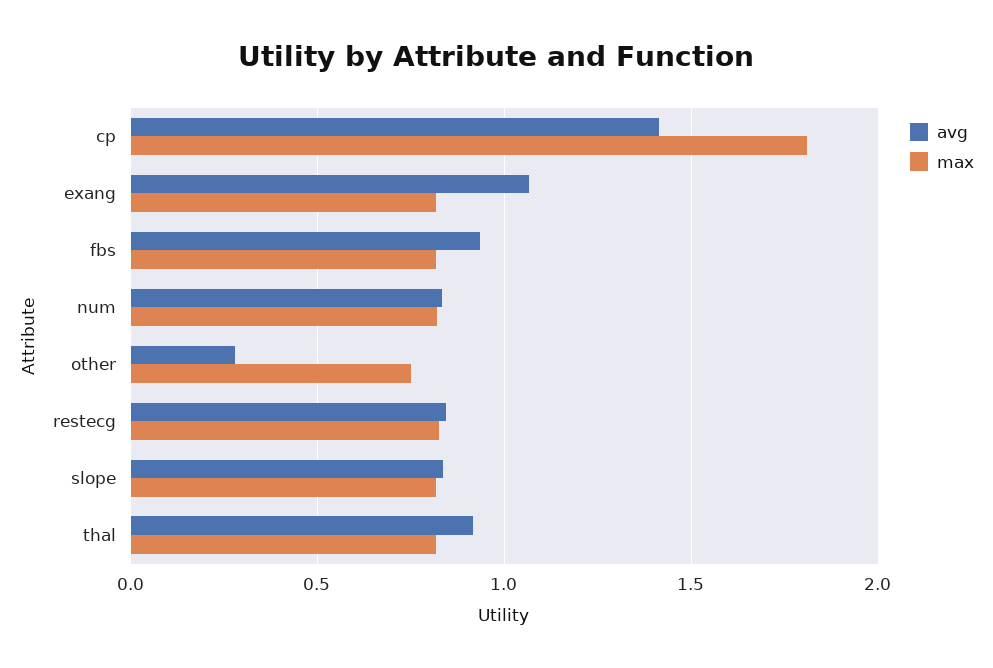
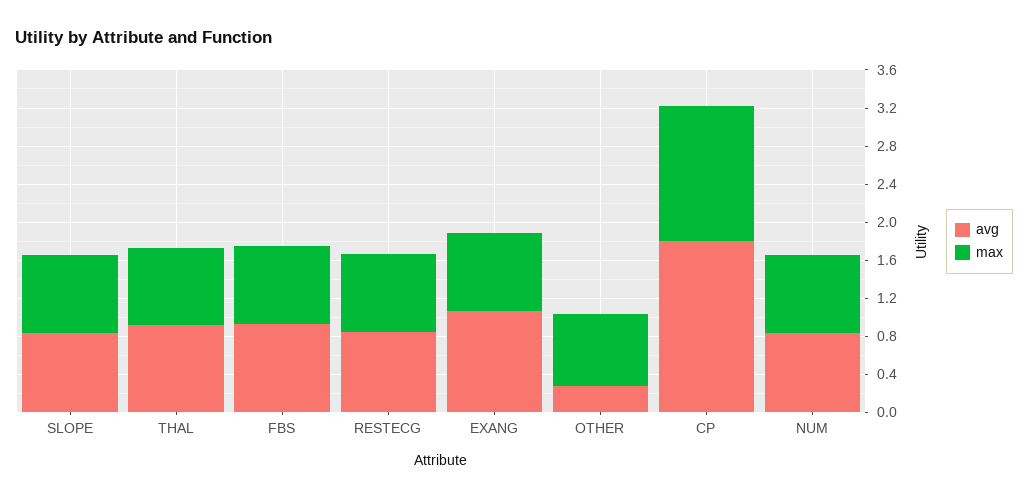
avg, cp: 1.4 -> 1.8
max, cp: 1.8 -> 1.4

